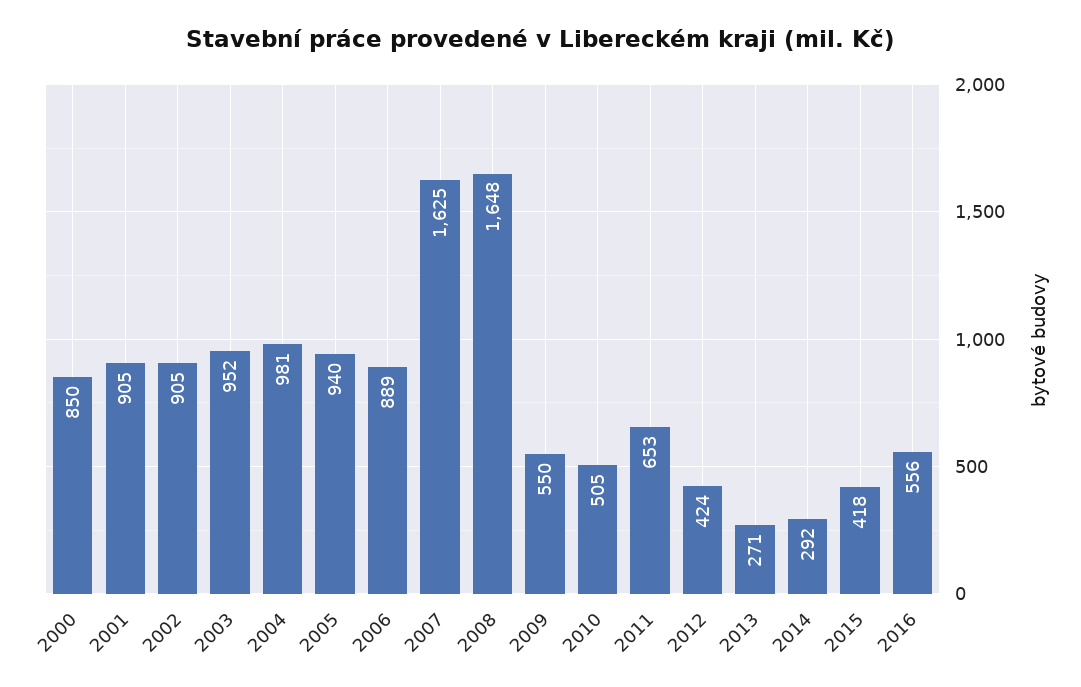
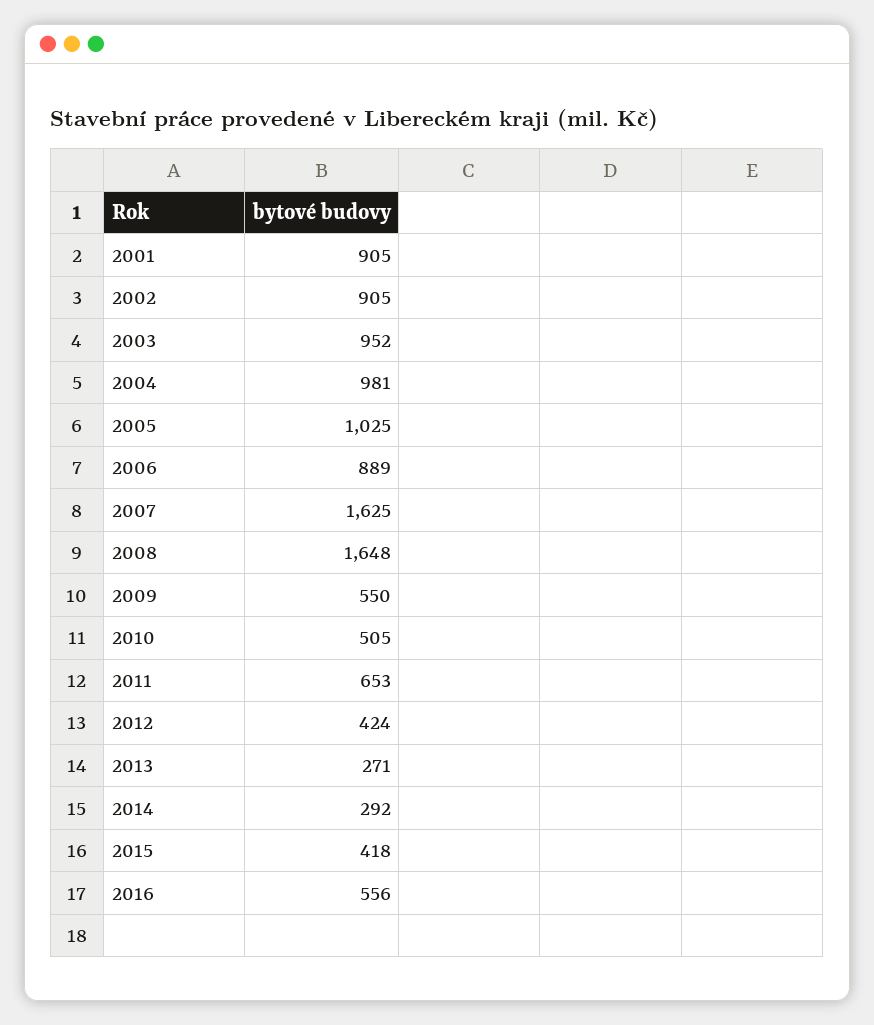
2000: 850 -> none
2005: 940 -> 1025

